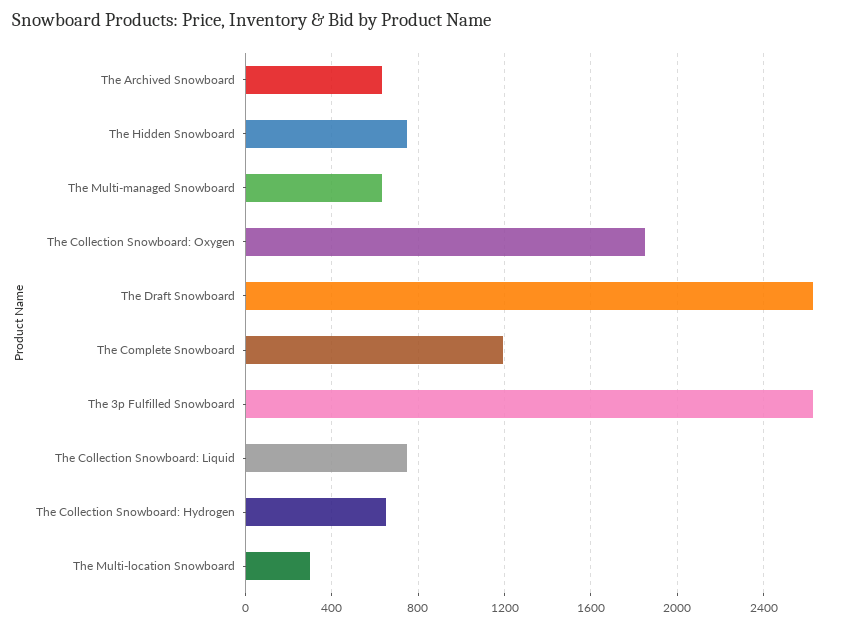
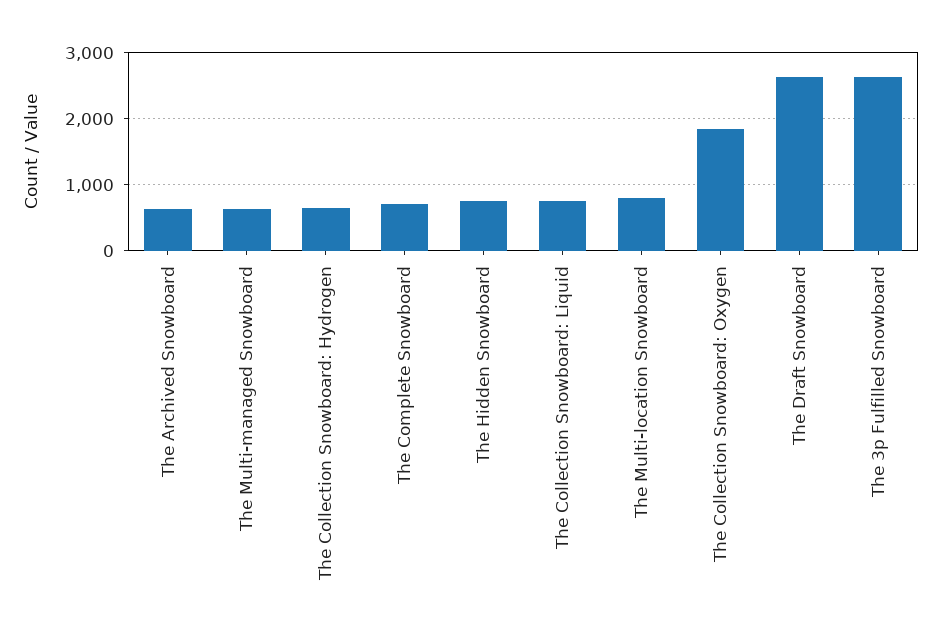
The Complete Snowboard: 1200 -> 700
The Multi-location Snowboard: 300 -> 800

